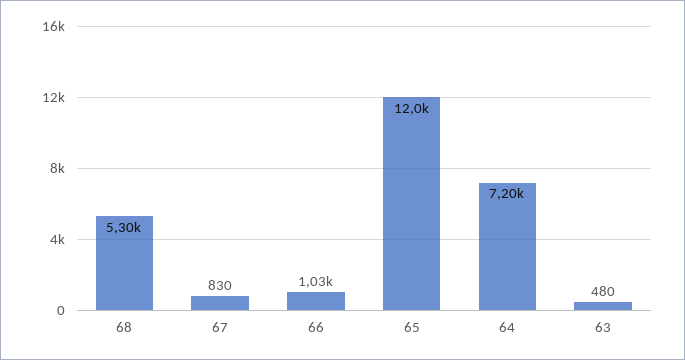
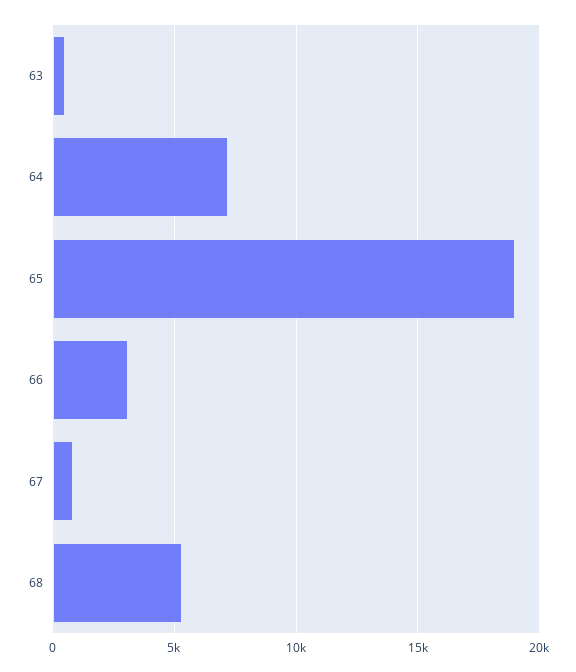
66: 1030 -> 3000
65: 12000 -> 19000

